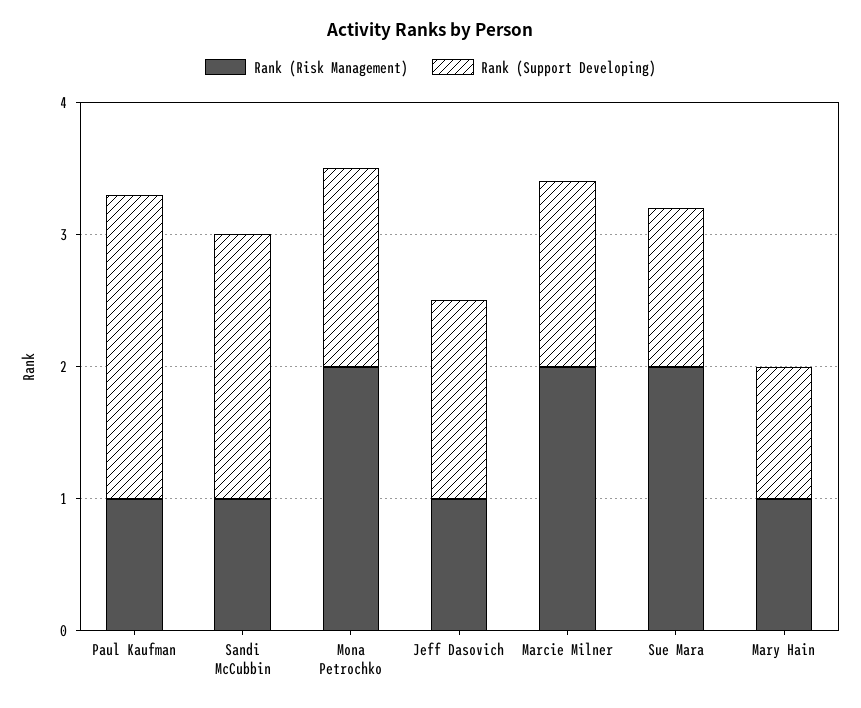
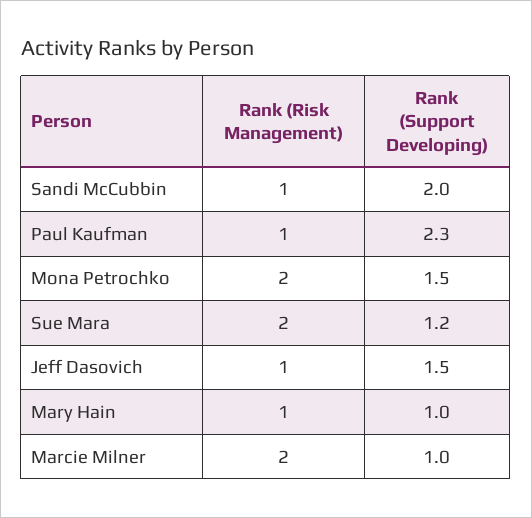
Rank (Support Developing), Marcie Milner: 1.4 -> 1

